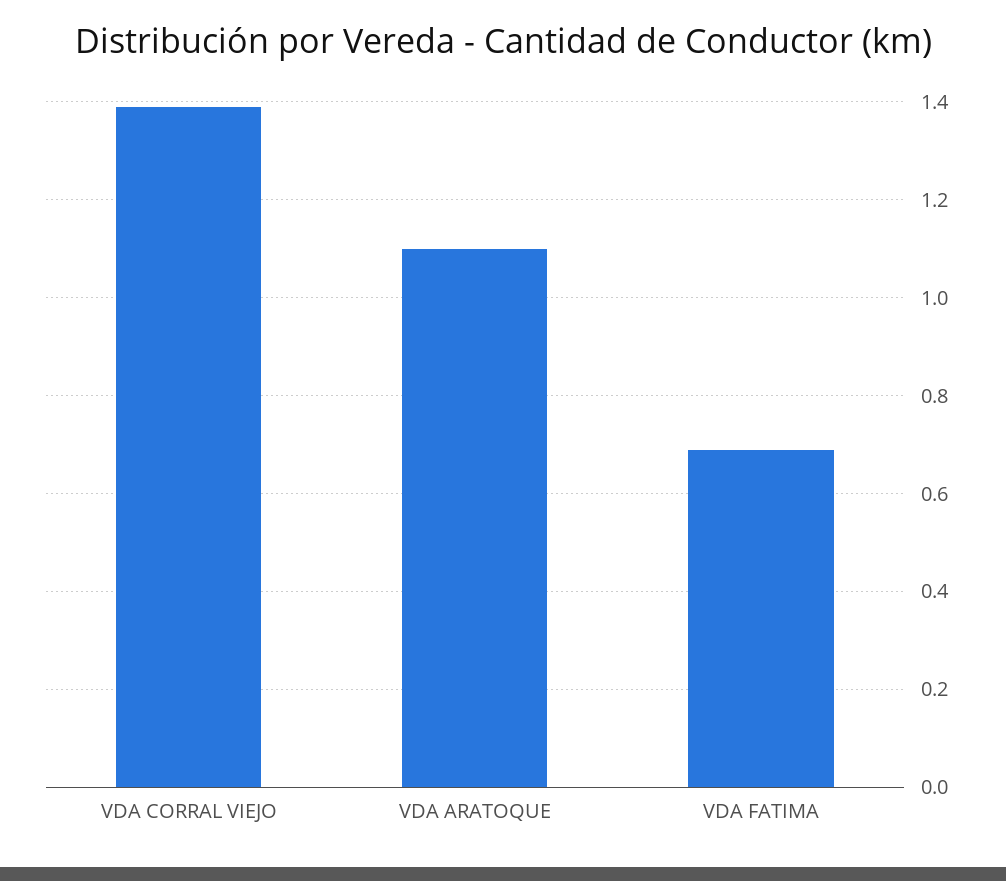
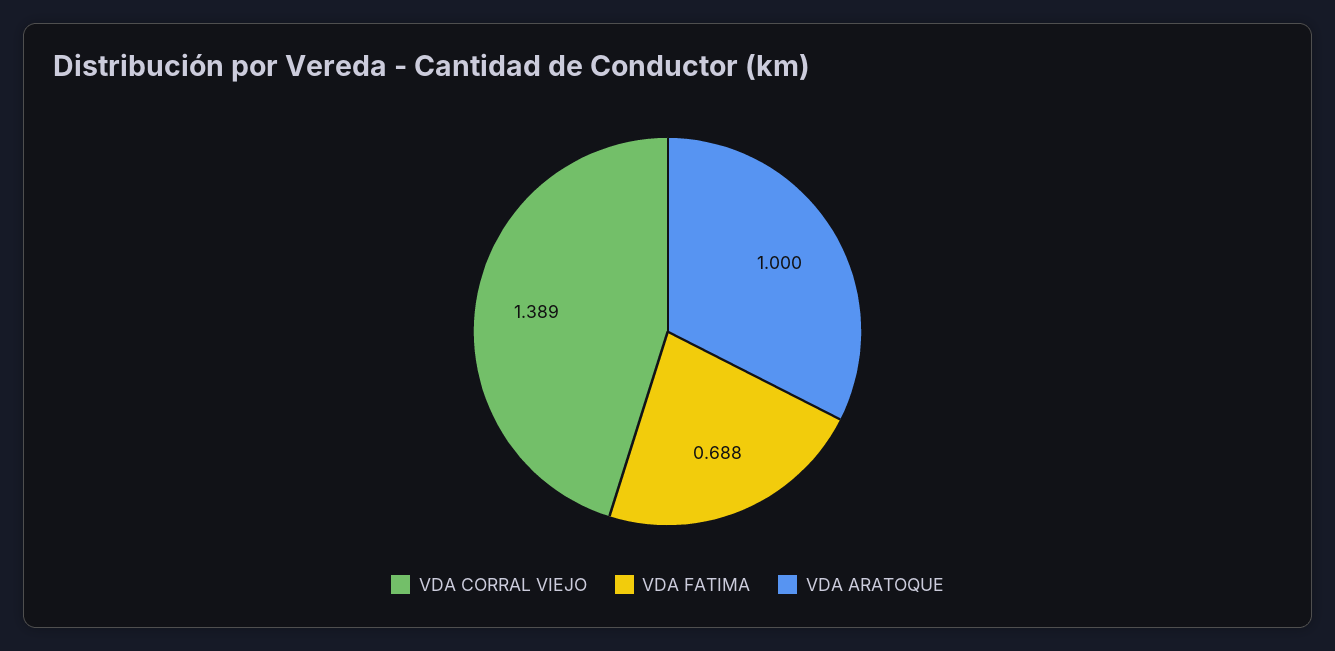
VDA ARATOQUE: 1.1 -> 1

